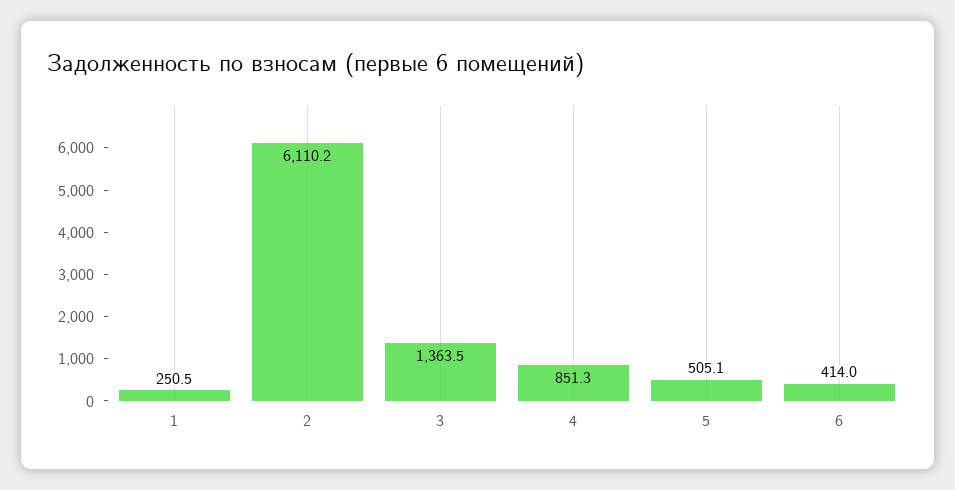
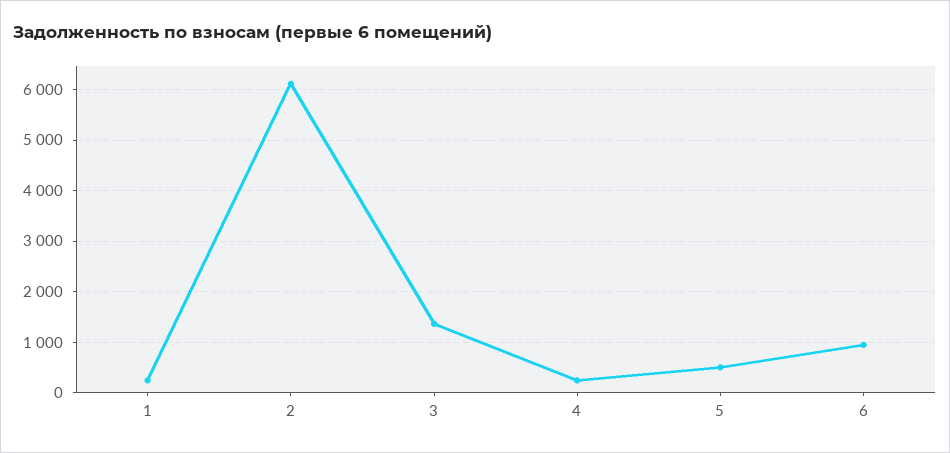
4: 851.3 -> 200
6: 414 -> 1000

